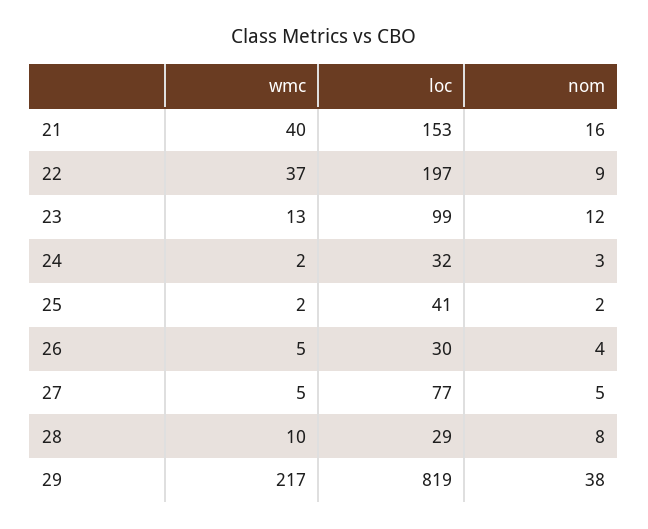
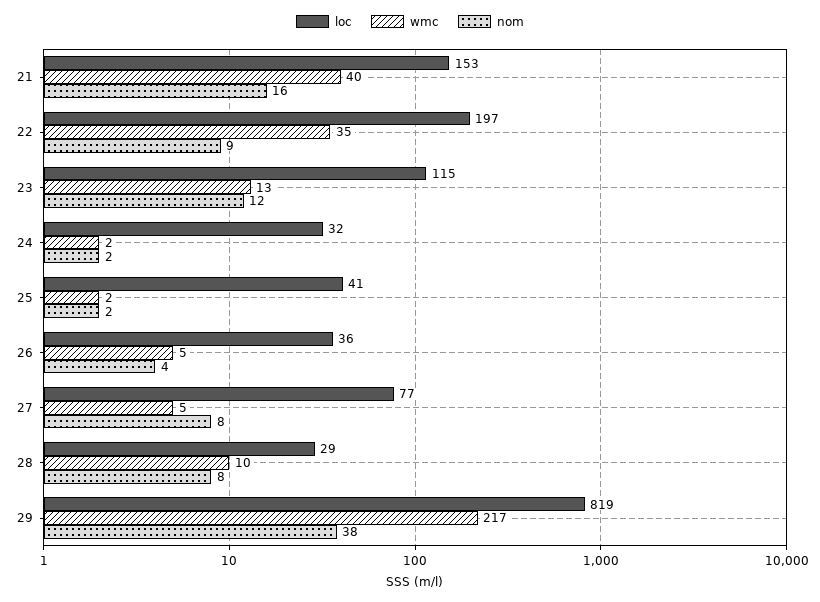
wmc, 22: 37 -> 35
loc, 23: 99 -> 115
nom, 24: 3 -> 2
loc, 26: 30 -> 36
nom, 27: 5 -> 8

